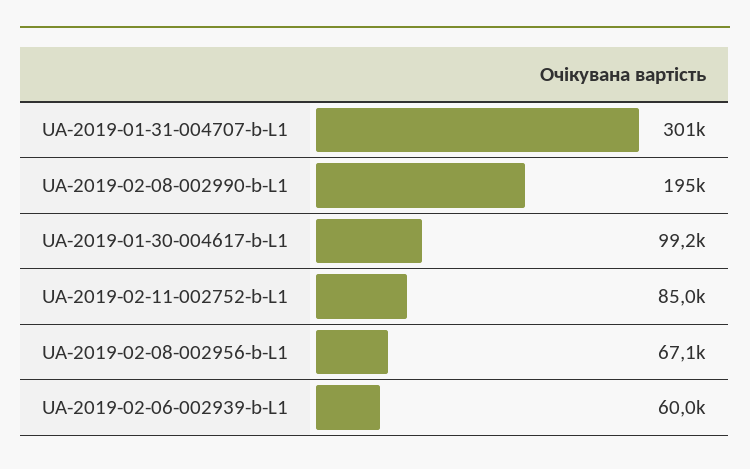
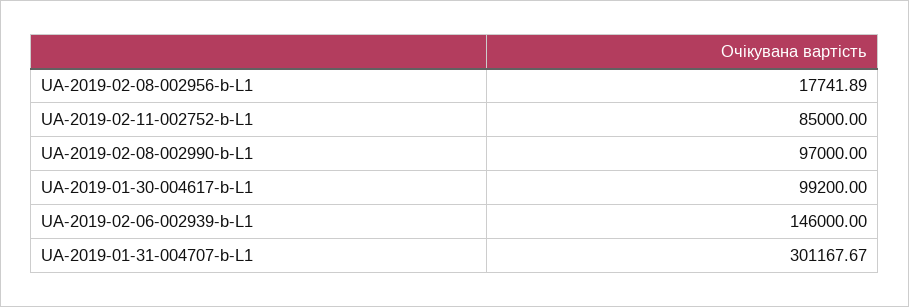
UA-2019-02-08-002990-b-L1: 195000 -> 97000
UA-2019-02-08-002956-b-L1: 67100 -> 17741.89
UA-2019-02-06-002939-b-L1: 60000 -> 146000

